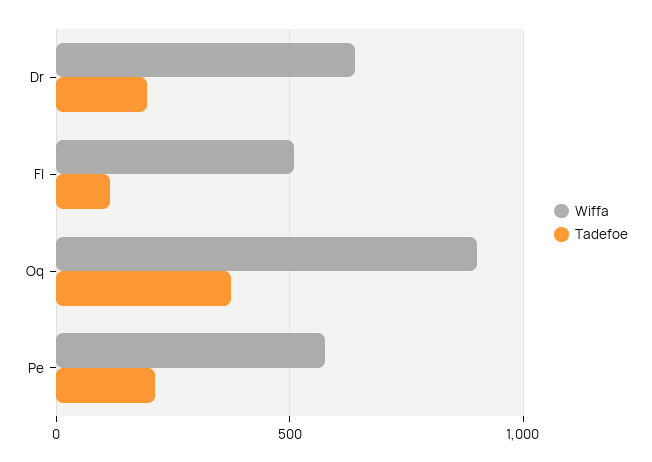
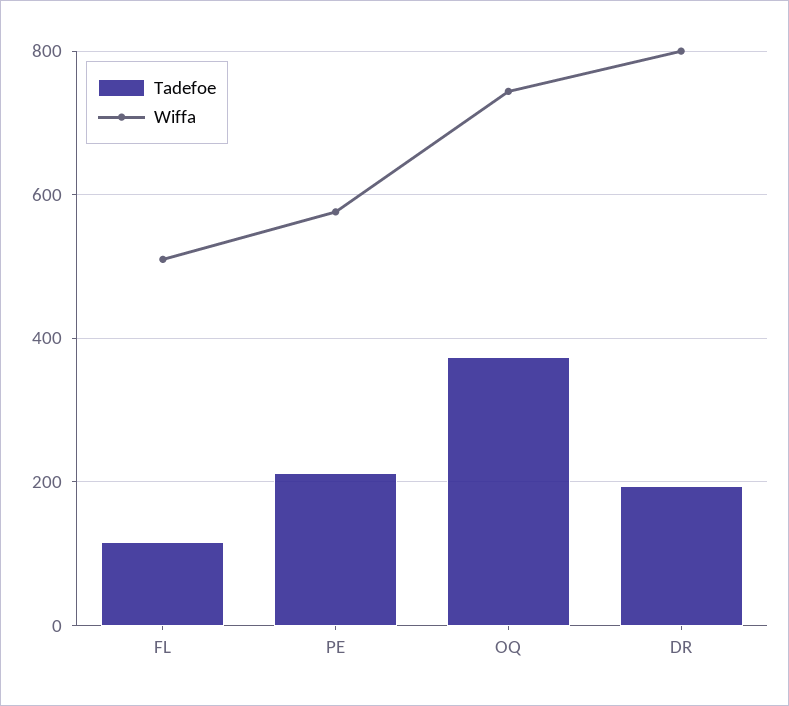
Wiffa, Dr: 650 -> 800
Wiffa, Oq: 900 -> 740

